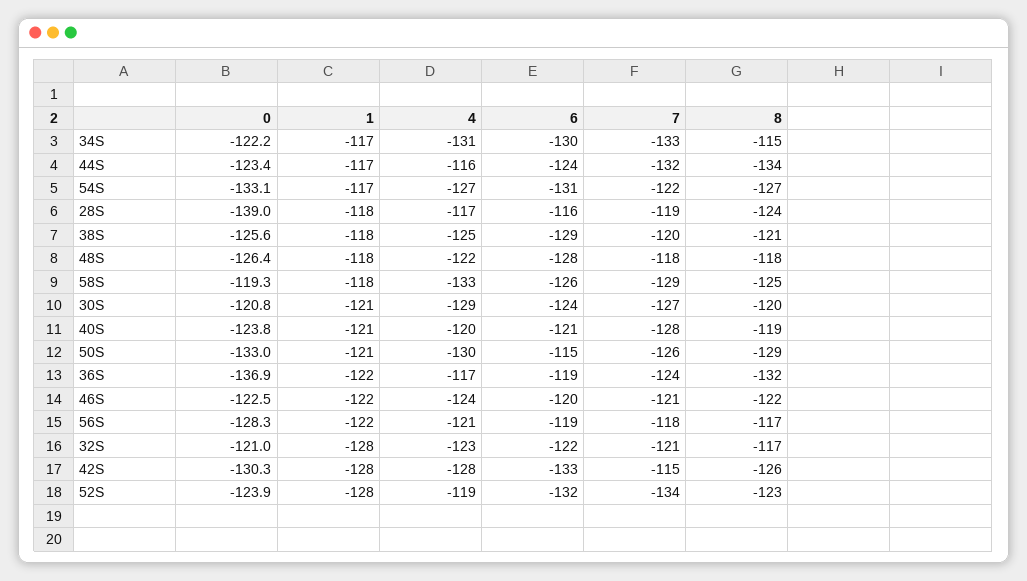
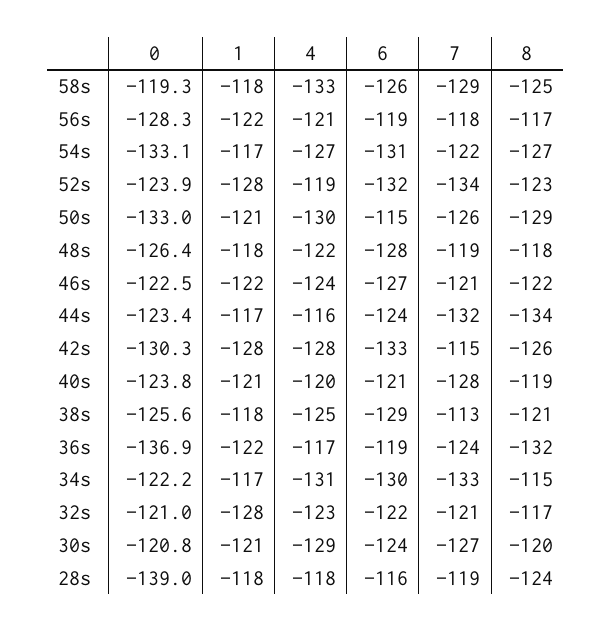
4, 28S: -117 -> -118
7, 38S: -120 -> -113
7, 48S: -118 -> -119
6, 46S: -120 -> -127

